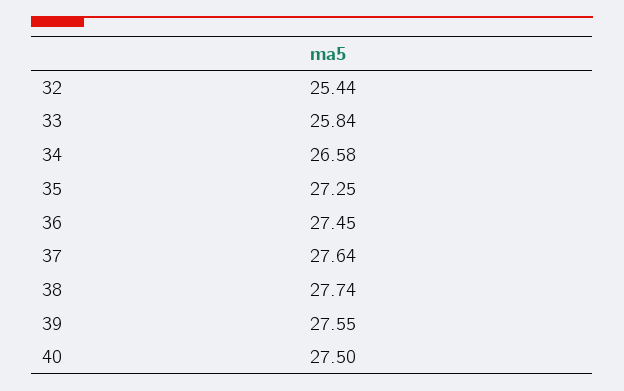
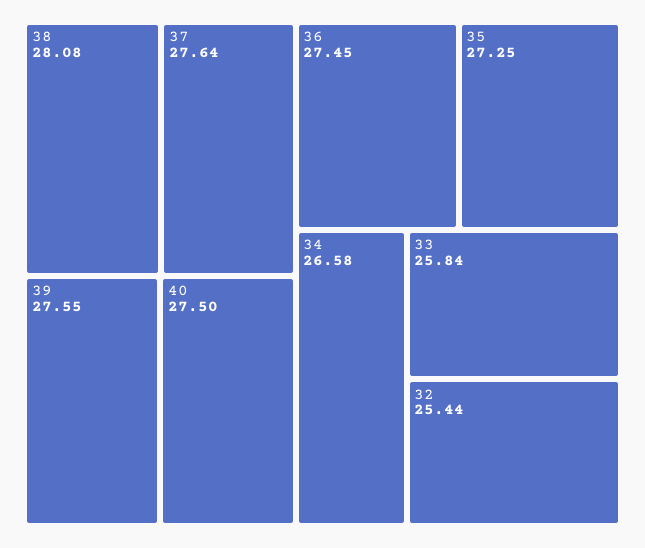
38: 27.74 -> 28.08

